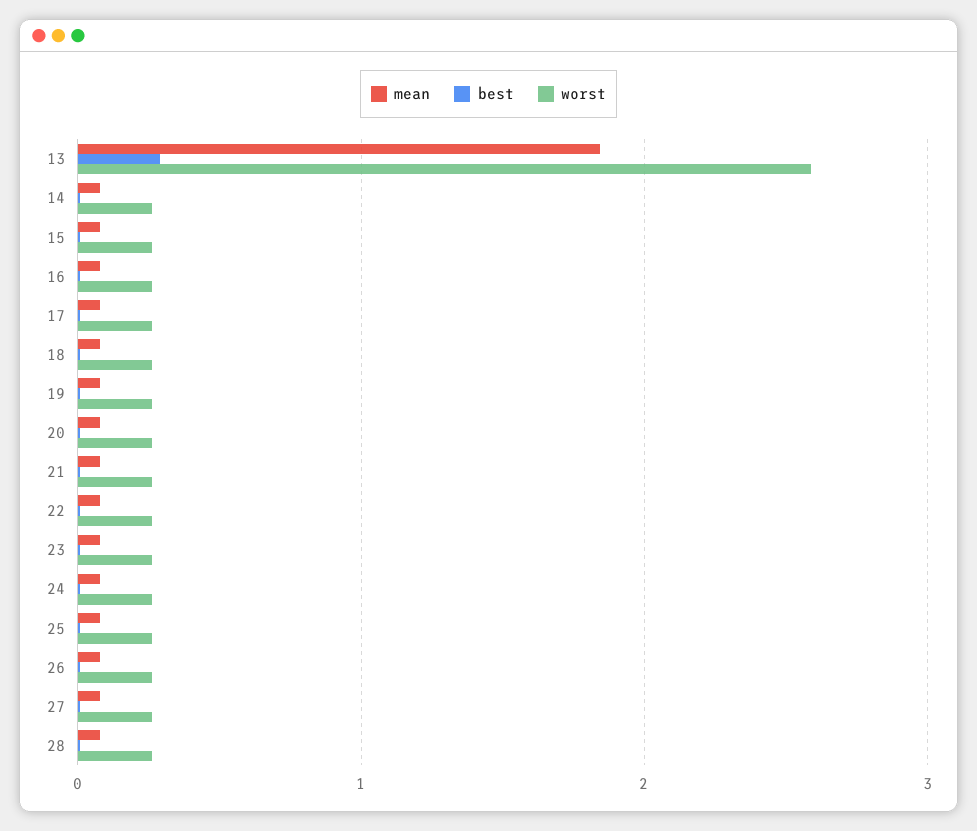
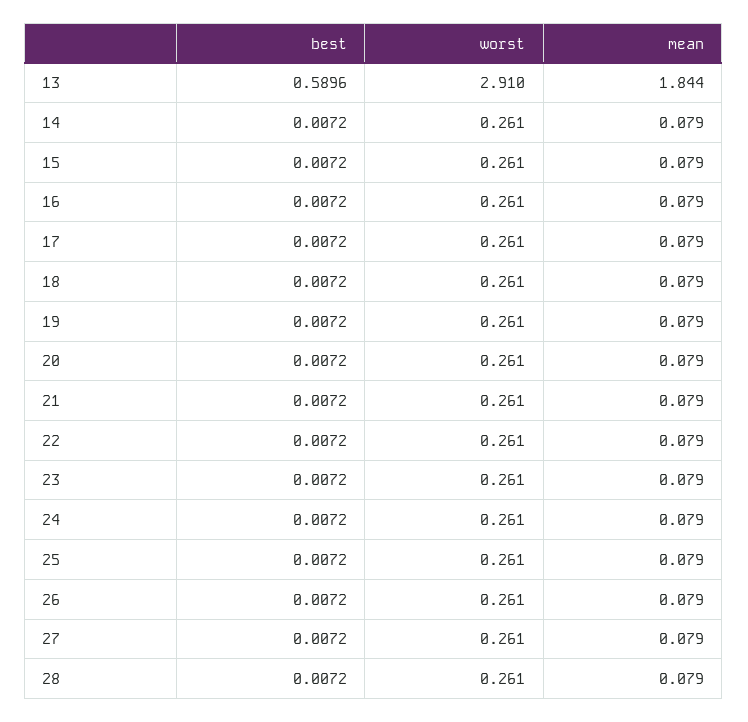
best, 13: 0.3 -> 0.5896
worst, 13: 2.6 -> 2.91

